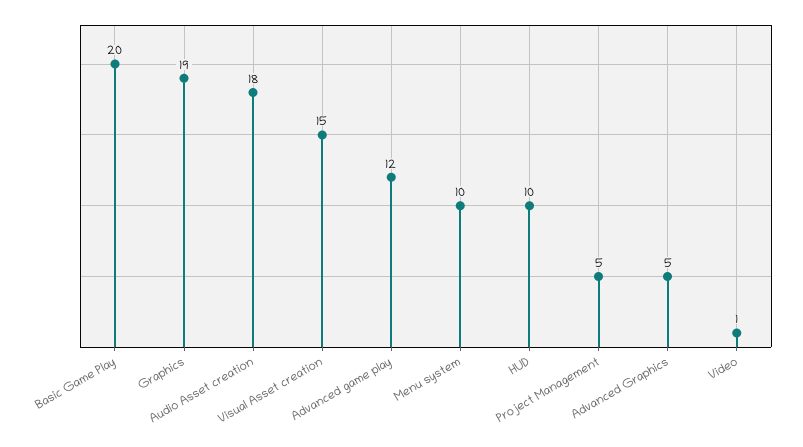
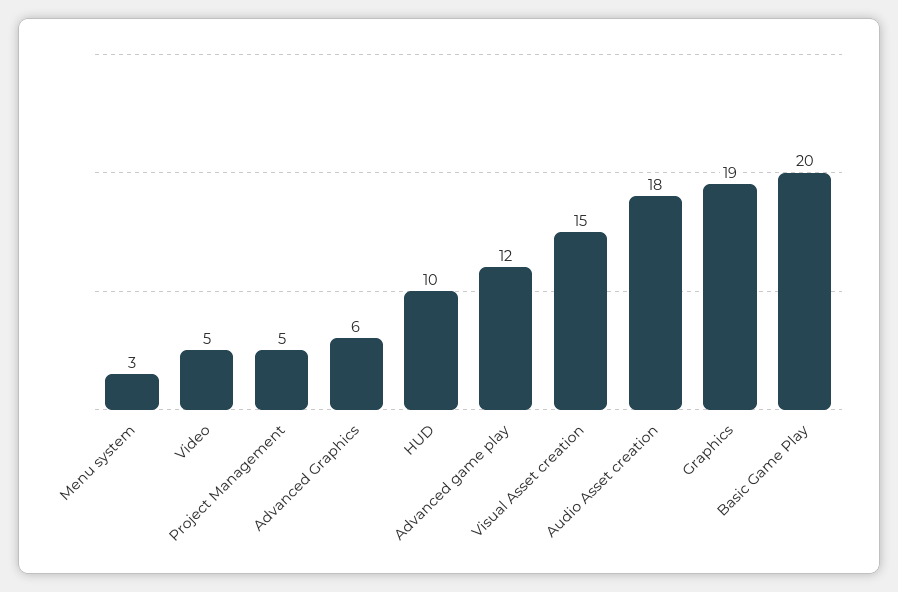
Menu system: 10 -> 3
Advanced Graphics: 5 -> 6
Video: 1 -> 5

